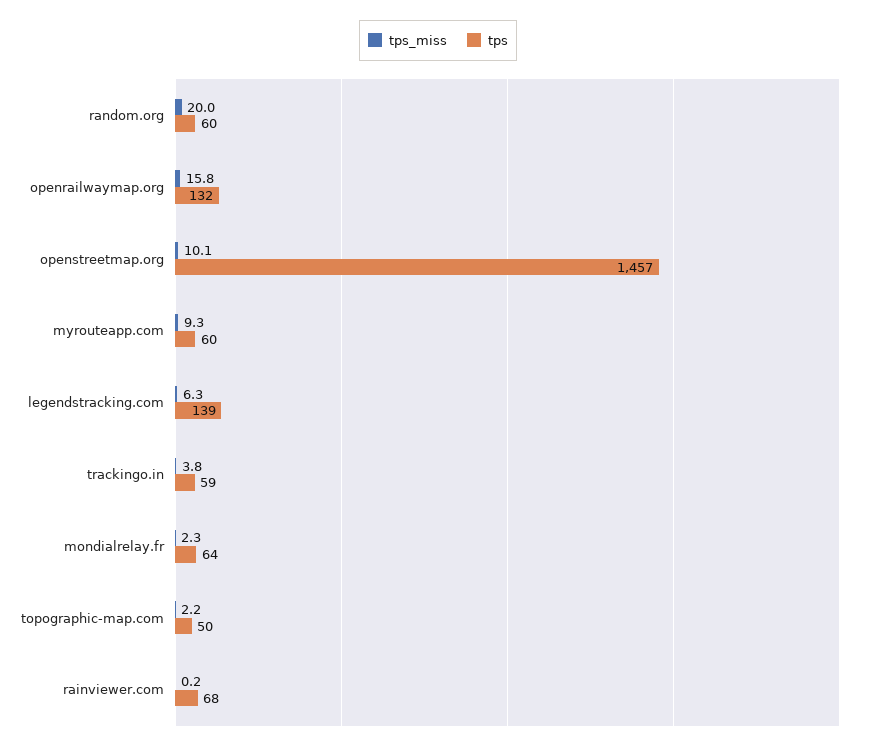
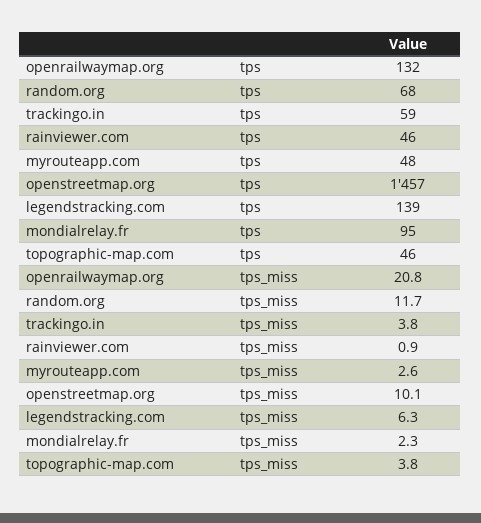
tps_miss, random.org: 20 -> 11.7
tps, random.org: 60 -> 68
tps_miss, openrailwaymap.org: 15.8 -> 20.8
tps_miss, myrouteapp.com: 9.3 -> 2.6
tps, myrouteapp.com: 60 -> 48
tps, mondialrelay.fr: 64 -> 95
tps_miss, topographic-map.com: 2.2 -> 3.8
tps, topographic-map.com: 50 -> 46
tps_miss, rainviewer.com: 0.2 -> 0.9
tps, rainviewer.com: 68 -> 46

